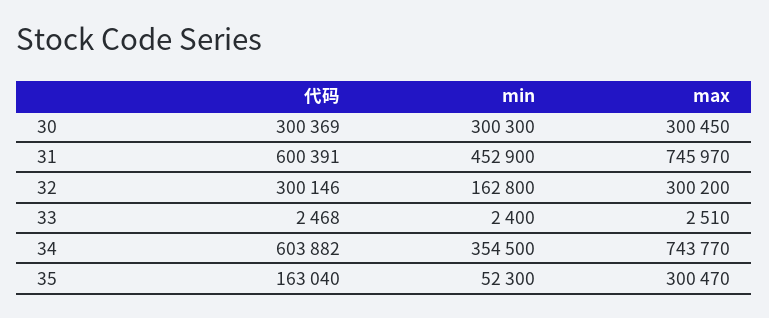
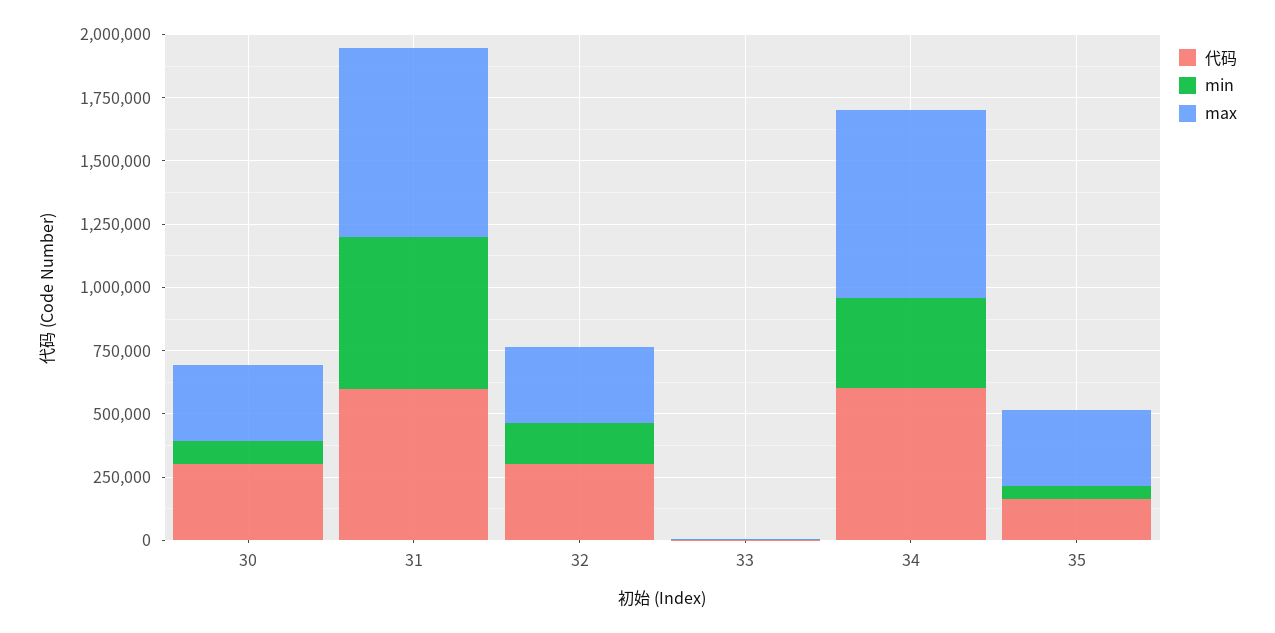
min, 30: 300300 -> 100000
min, 31: 452900 -> 600000

